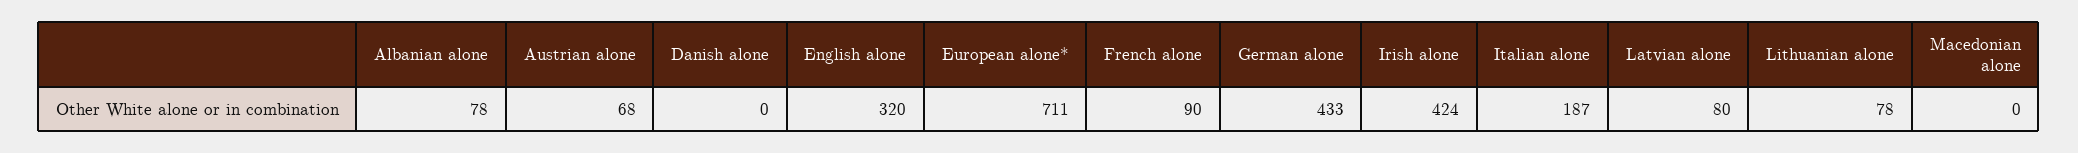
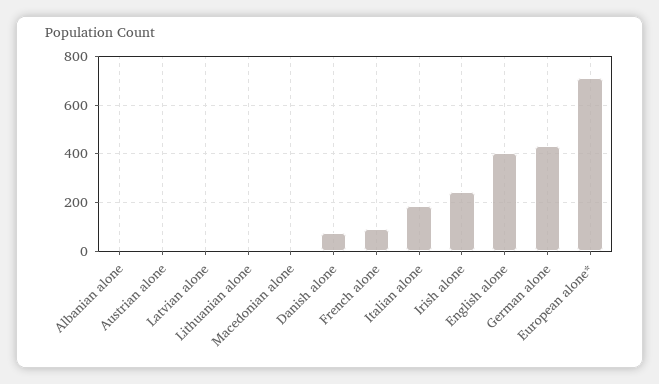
Albanian alone: 78 -> 0
Austrian alone: 68 -> 0
Danish alone: 0 -> 75
English alone: 320 -> 400
Irish alone: 424 -> 250
Latvian alone: 80 -> 0
Lithuanian alone: 78 -> 0

